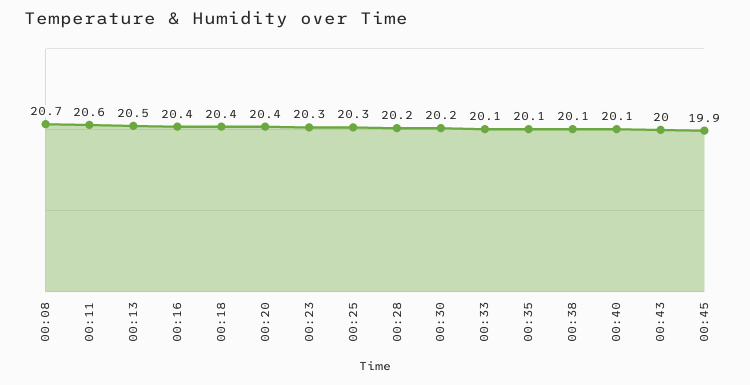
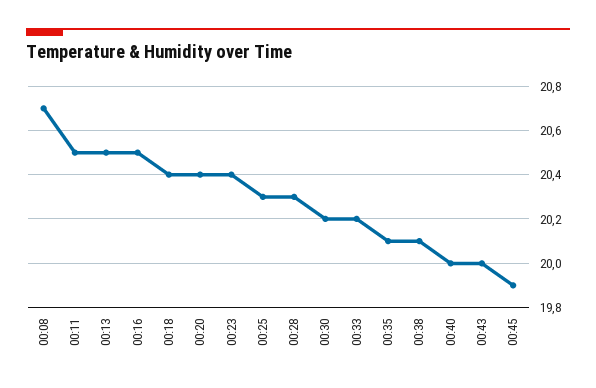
00:11: 20.6 -> 20.5
00:16: 20.4 -> 20.5
00:23: 20.3 -> 20.4
00:28: 20.2 -> 20.3
00:33: 20.1 -> 20.2
00:40: 20.1 -> 20

